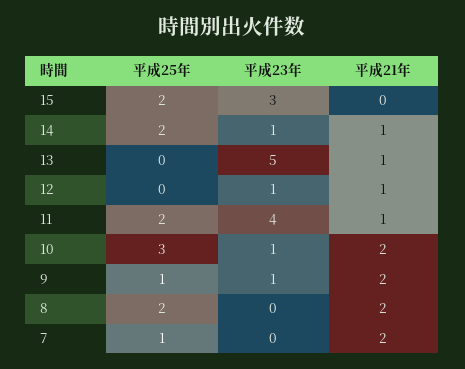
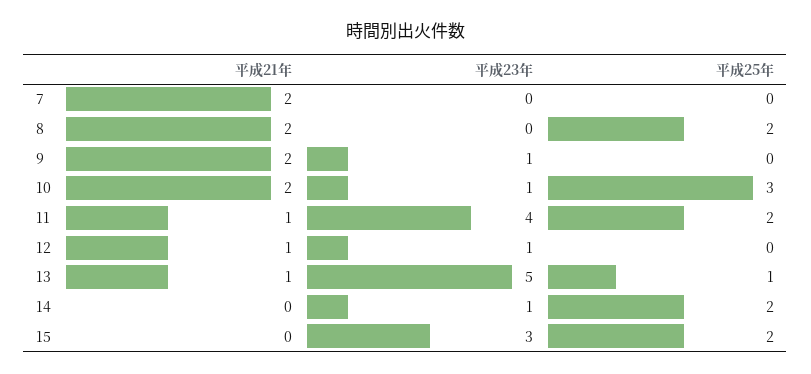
平成21年, 14: 1 -> 0
平成25年, 13: 0 -> 1
平成25年, 9: 1 -> 0
平成25年, 7: 1 -> 0

